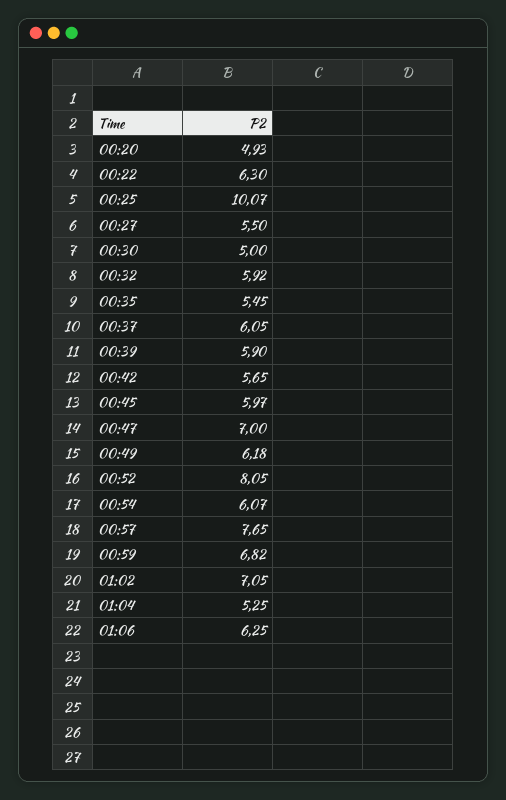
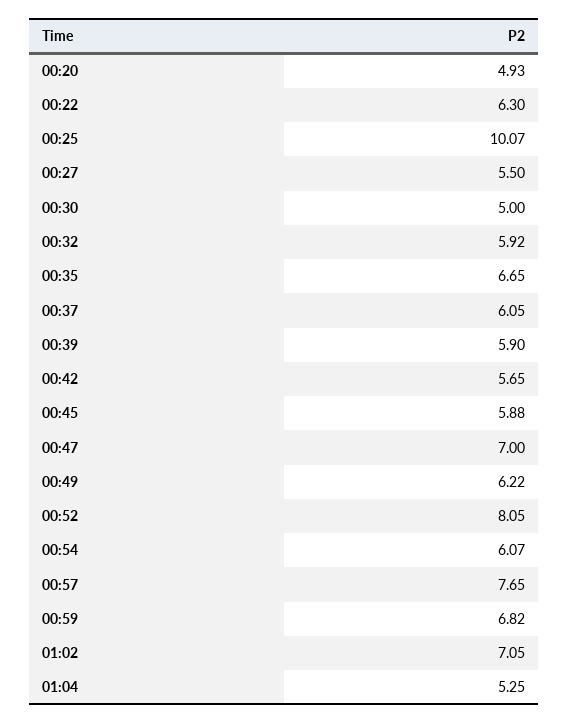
00:35: 5.45 -> 6.65
00:45: 5.97 -> 5.88
00:49: 6.18 -> 6.22
01:06: 6.25 -> none

